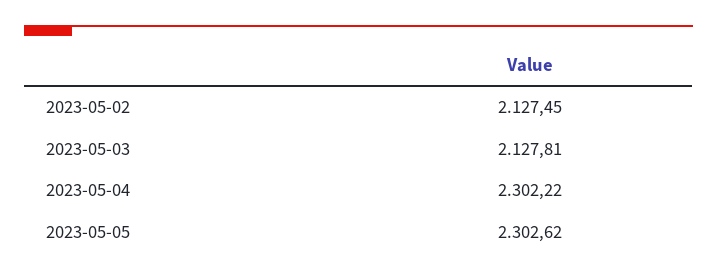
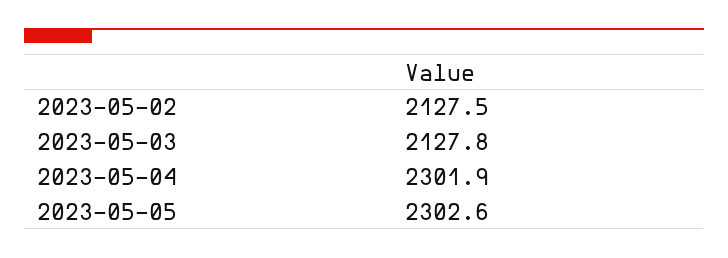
2023-05-04: 2302.22 -> 2301.9

